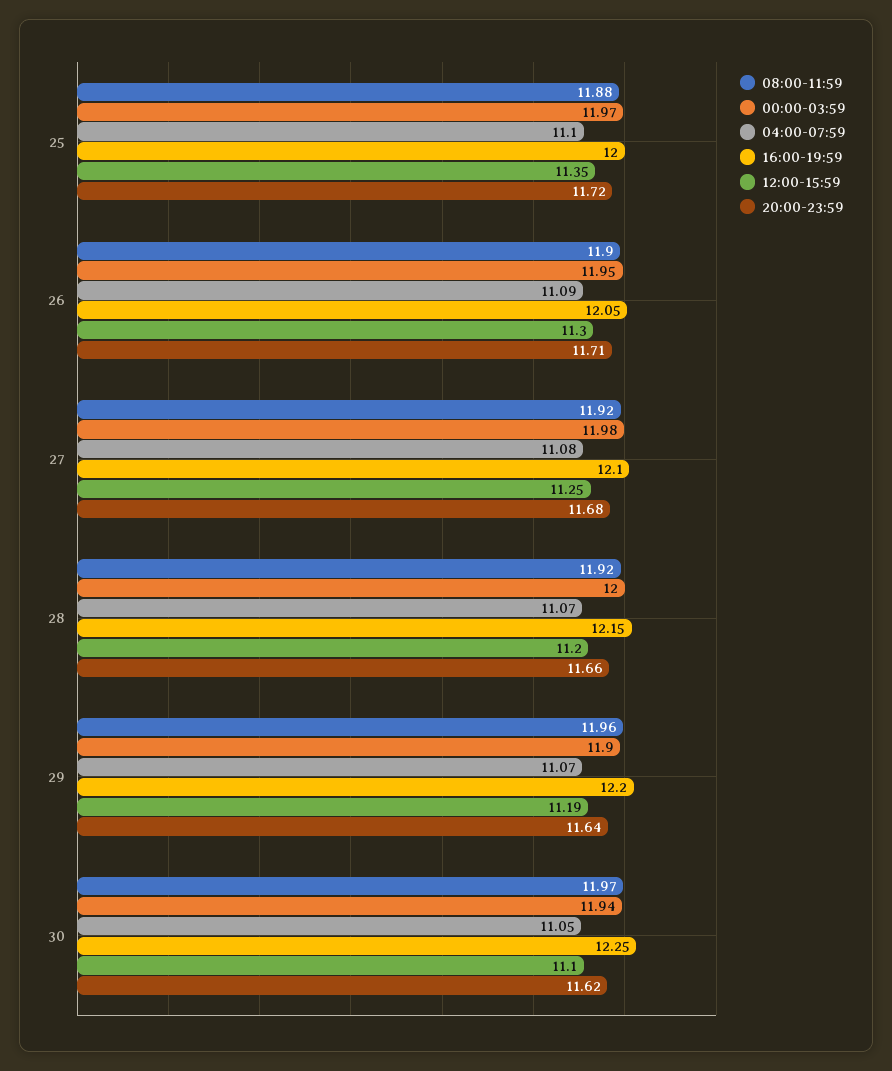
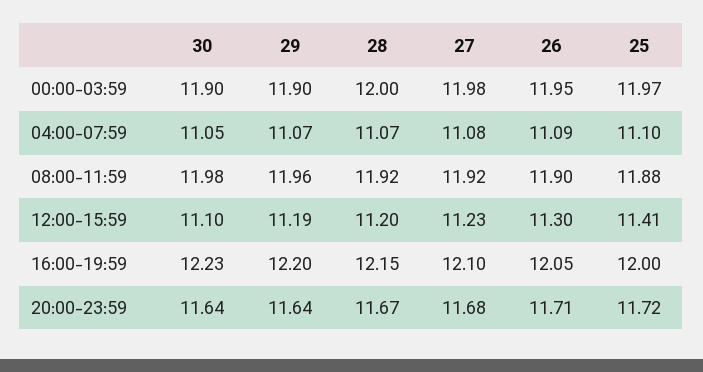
12:00-15:59, 25: 11.35 -> 11.41
12:00-15:59, 27: 11.25 -> 11.23
20:00-23:59, 28: 11.66 -> 11.67
08:00-11:59, 30: 11.97 -> 11.98
00:00-03:59, 30: 11.94 -> 11.9
16:00-19:59, 30: 12.25 -> 12.23
20:00-23:59, 30: 11.62 -> 11.64

